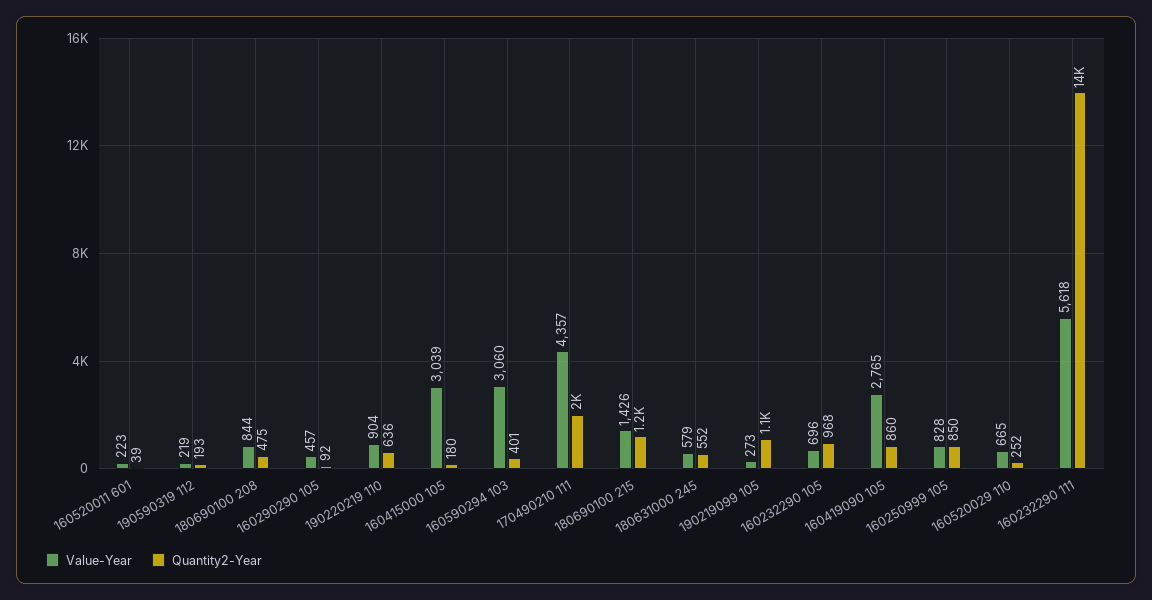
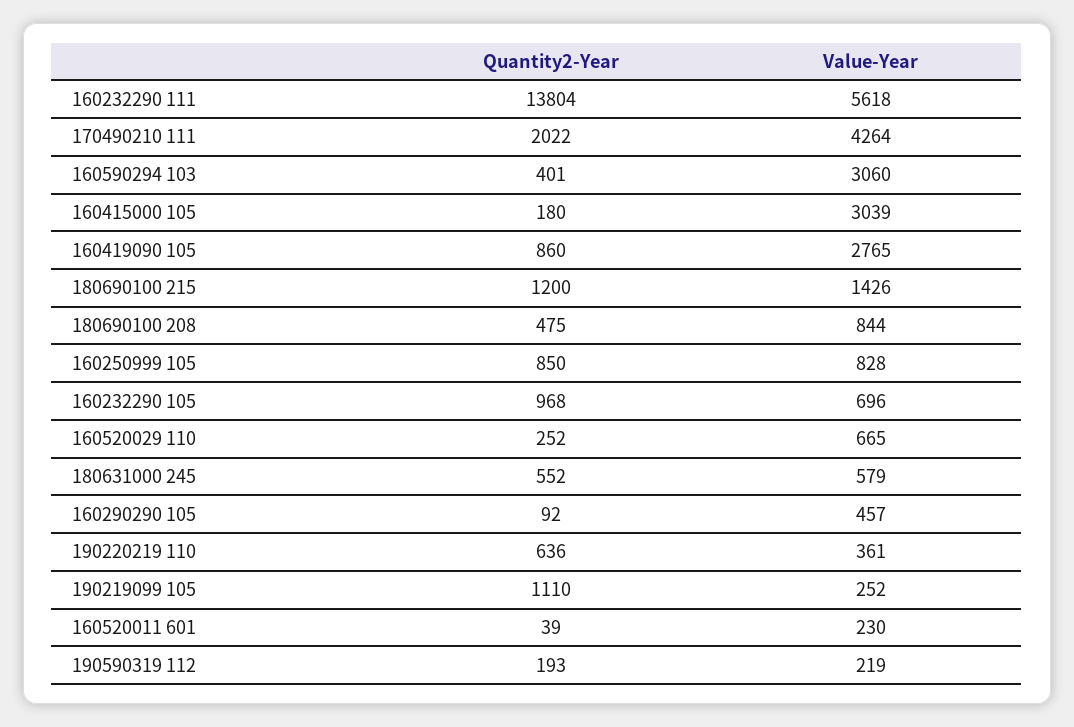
Value-Year, 160520011 601: 223 -> 230
Value-Year, 190220219 110: 904 -> 361
Value-Year, 170490210 111: 4357 -> 4264
Value-Year, 190219099 105: 273 -> 252

